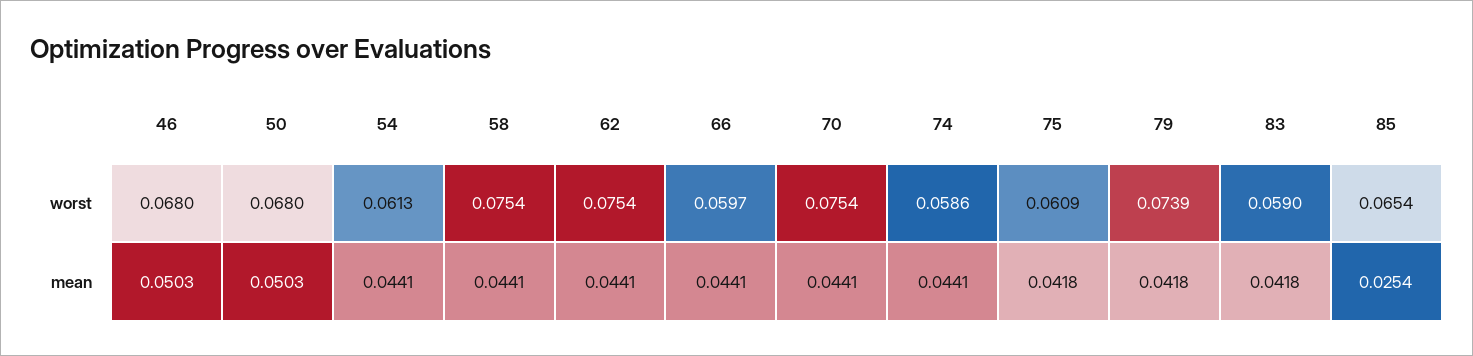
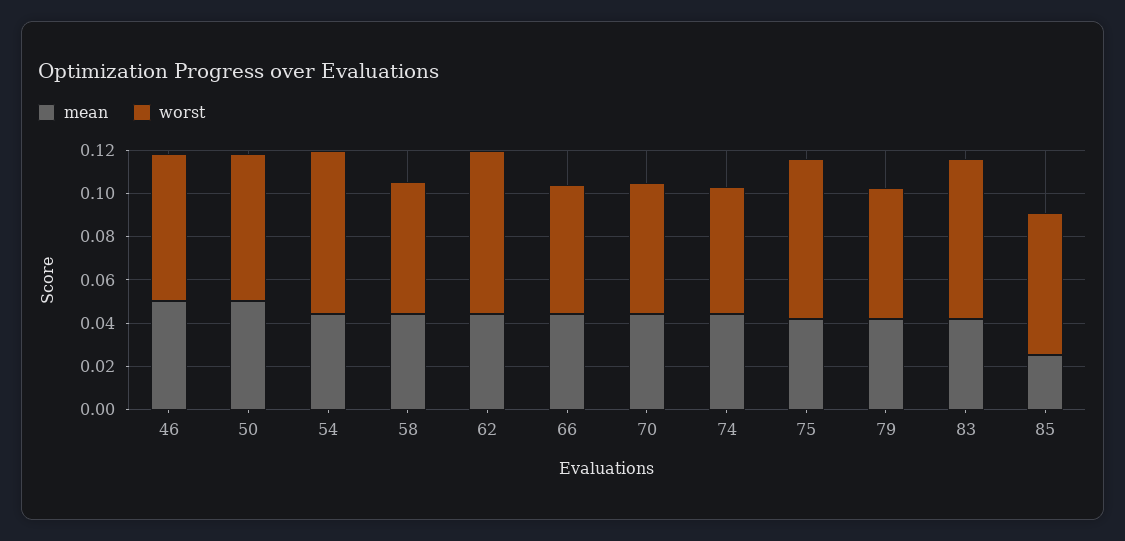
worst, 54: 0.0613 -> 0.075
worst, 58: 0.0754 -> 0.06
worst, 70: 0.0754 -> 0.06
worst, 75: 0.0609 -> 0.075
worst, 79: 0.0739 -> 0.06
worst, 83: 0.059 -> 0.075

